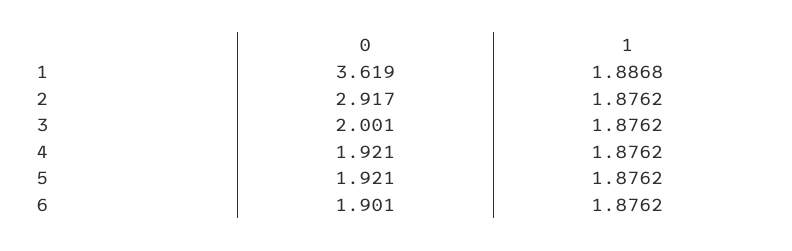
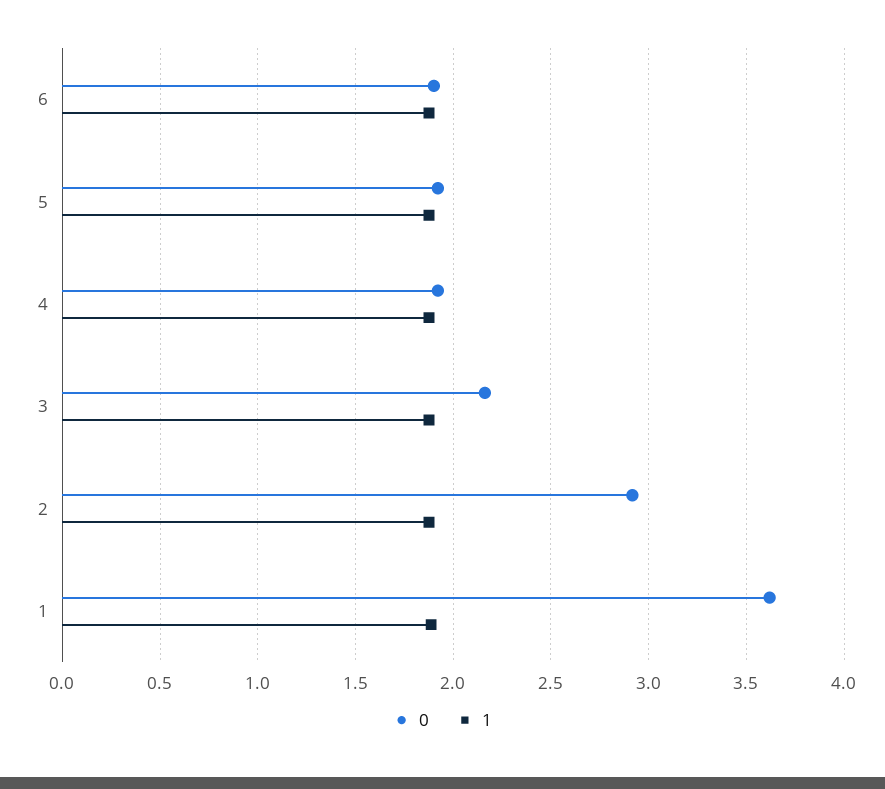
0, 3: 2.001 -> 2.15

